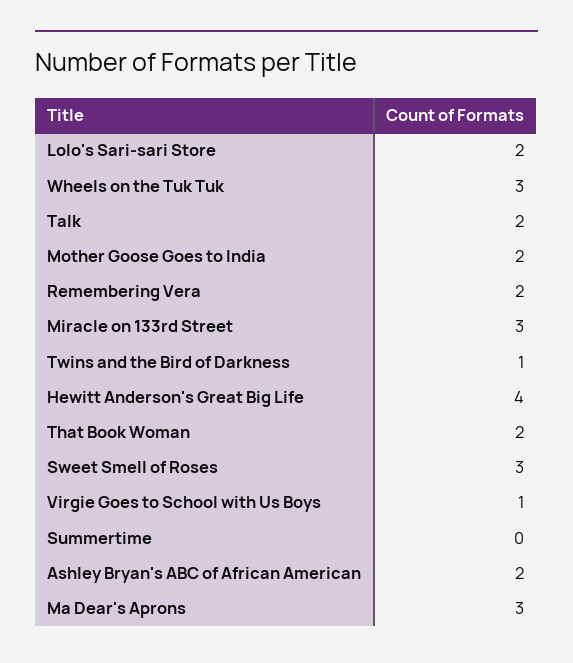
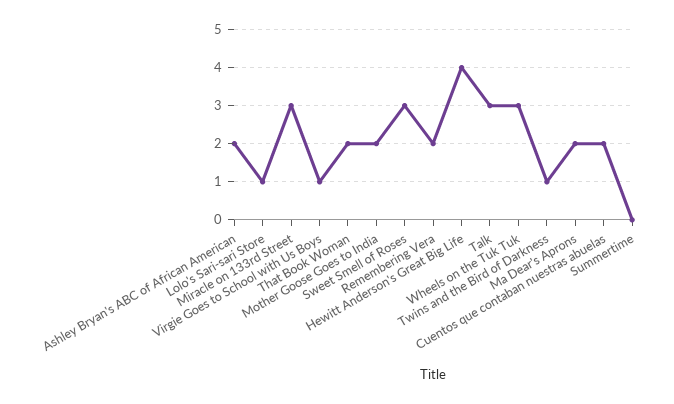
Lolo's Sari-sari Store: 2 -> 1
Talk: 2 -> 3
Ma Dear's Aprons: 3 -> 2
Cuentos que contaban nuestras abuelas: none -> 2

